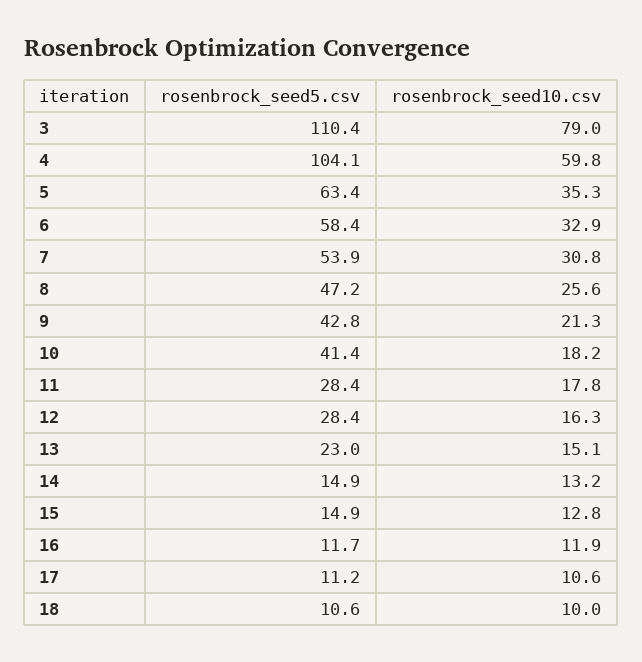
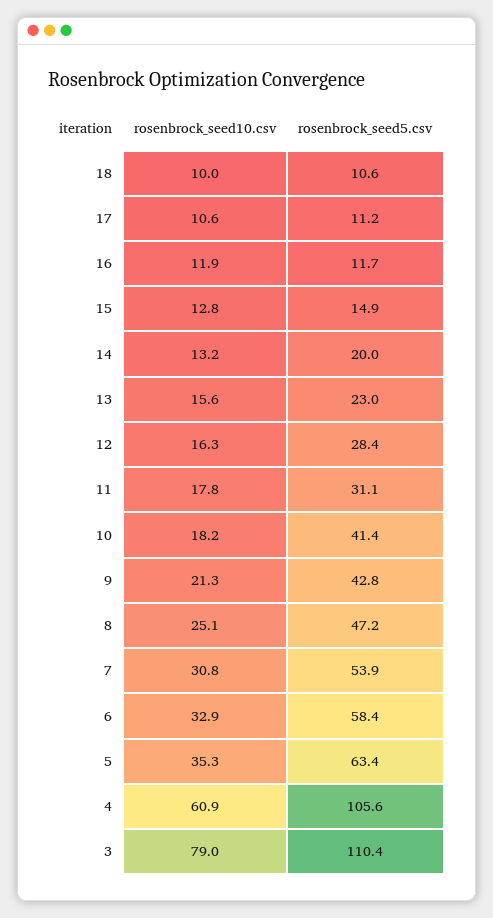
rosenbrock_seed5.csv, 4: 104.1 -> 105.6
rosenbrock_seed10.csv, 4: 59.8 -> 60.9
rosenbrock_seed10.csv, 8: 25.6 -> 25.1
rosenbrock_seed5.csv, 11: 28.4 -> 31.1
rosenbrock_seed10.csv, 13: 15.1 -> 15.6
rosenbrock_seed5.csv, 14: 14.9 -> 20

